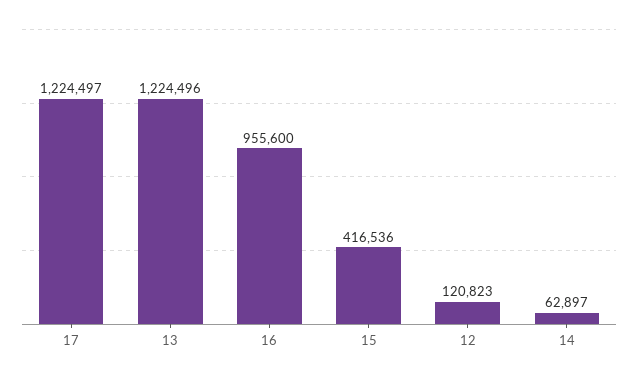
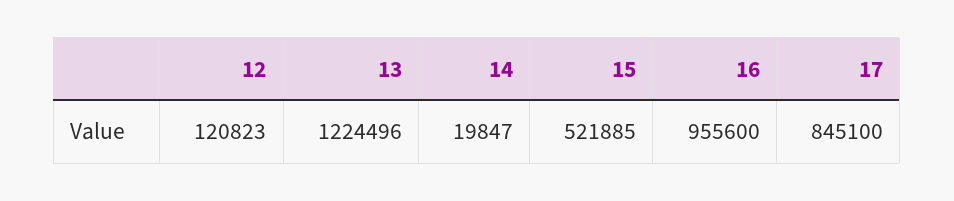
17: 1224497 -> 845100
15: 416536 -> 521885
14: 62897 -> 19847

